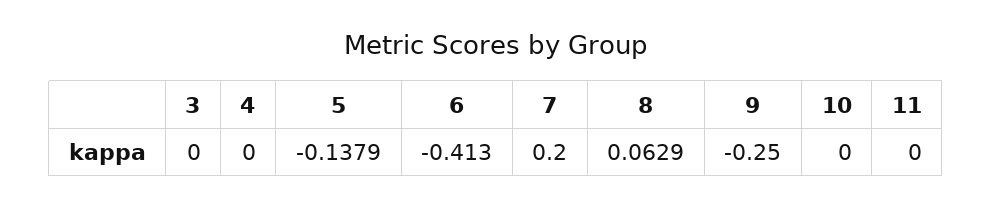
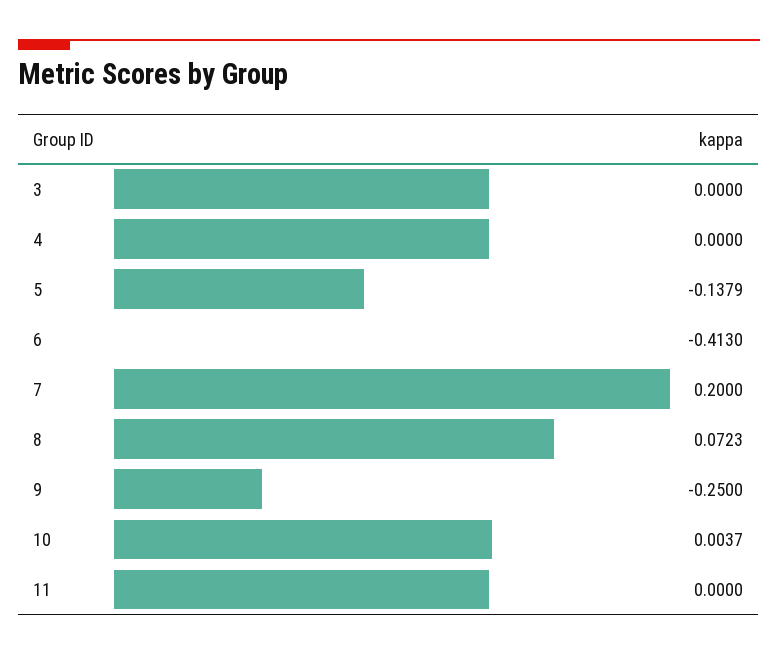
8: 0.0629 -> 0.0723
10: 0 -> 0.0037

